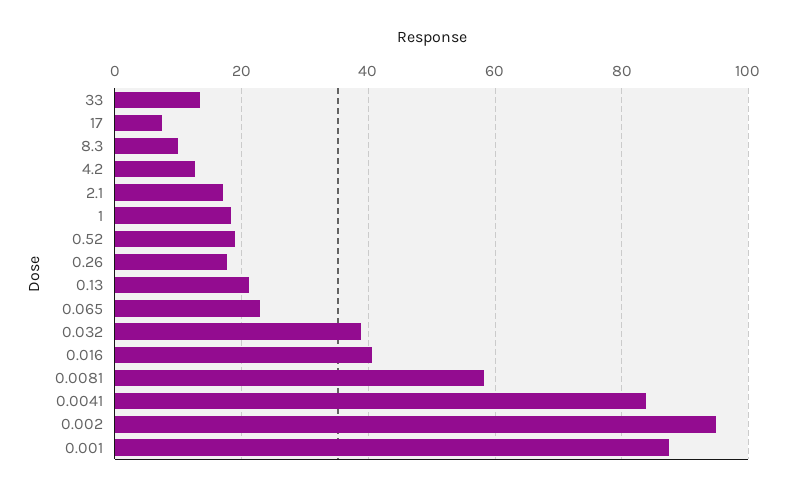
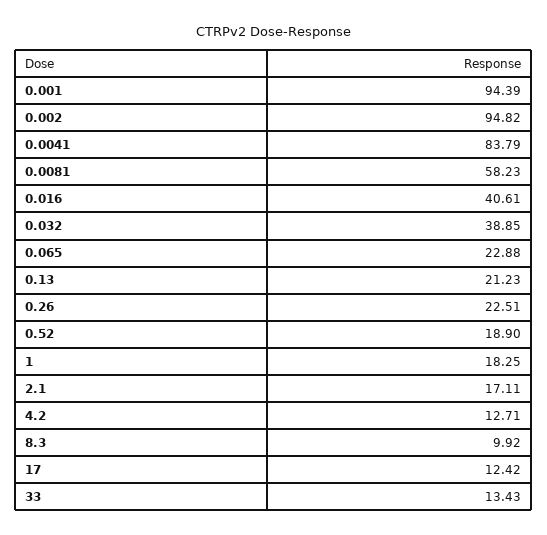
17: 8 -> 12.42
0.26: 18 -> 22.51
0.001: 88 -> 94.39

